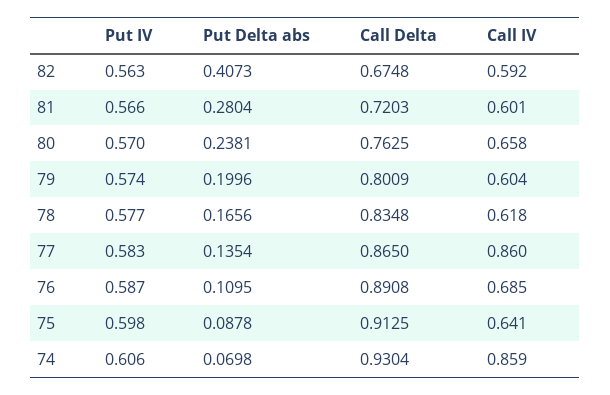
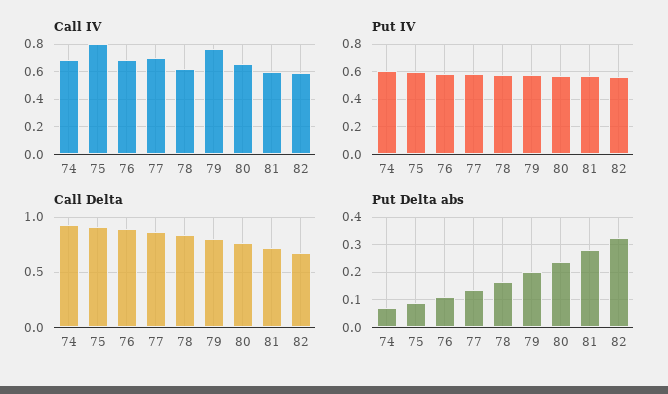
Put Delta abs, 82: 0.4073 -> 0.325
Call IV, 79: 0.604 -> 0.75
Call IV, 77: 0.86 -> 0.7
Call IV, 75: 0.641 -> 0.8
Call IV, 74: 0.859 -> 0.7

